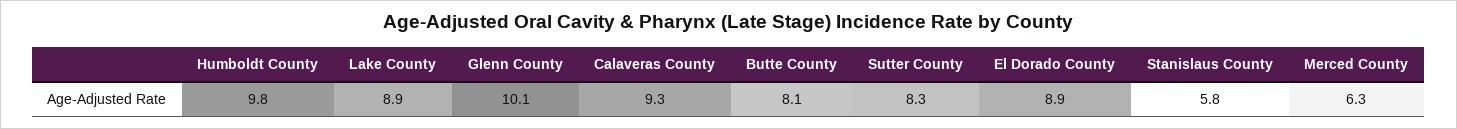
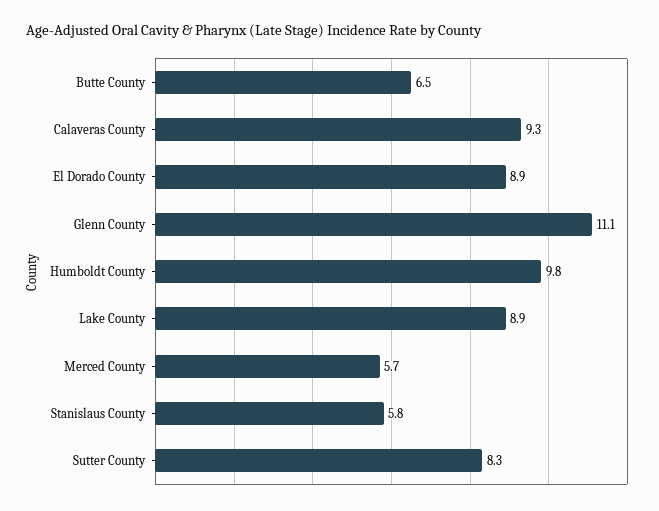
Glenn County: 10.1 -> 11.1
Butte County: 8.1 -> 6.5
Merced County: 6.3 -> 5.7

